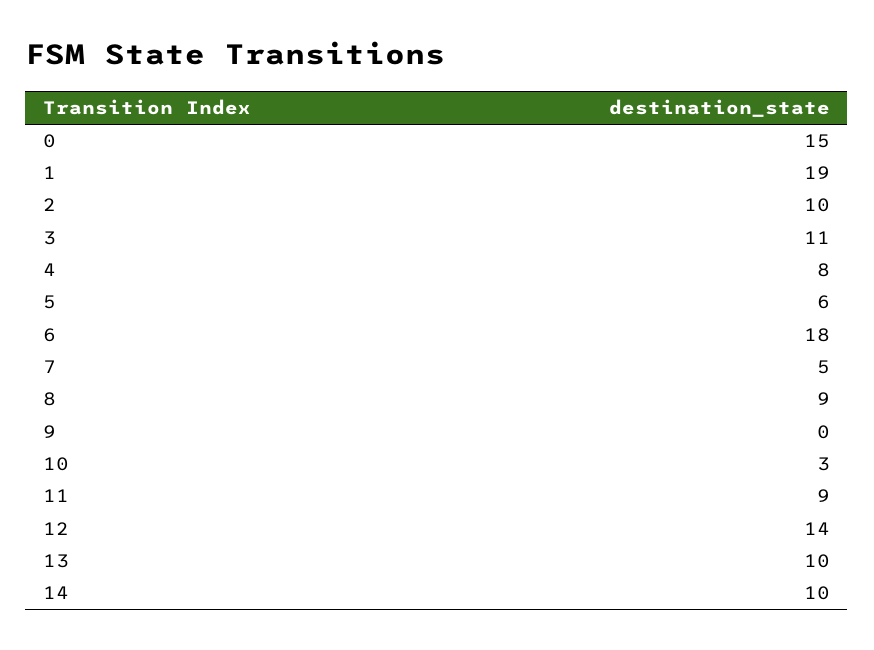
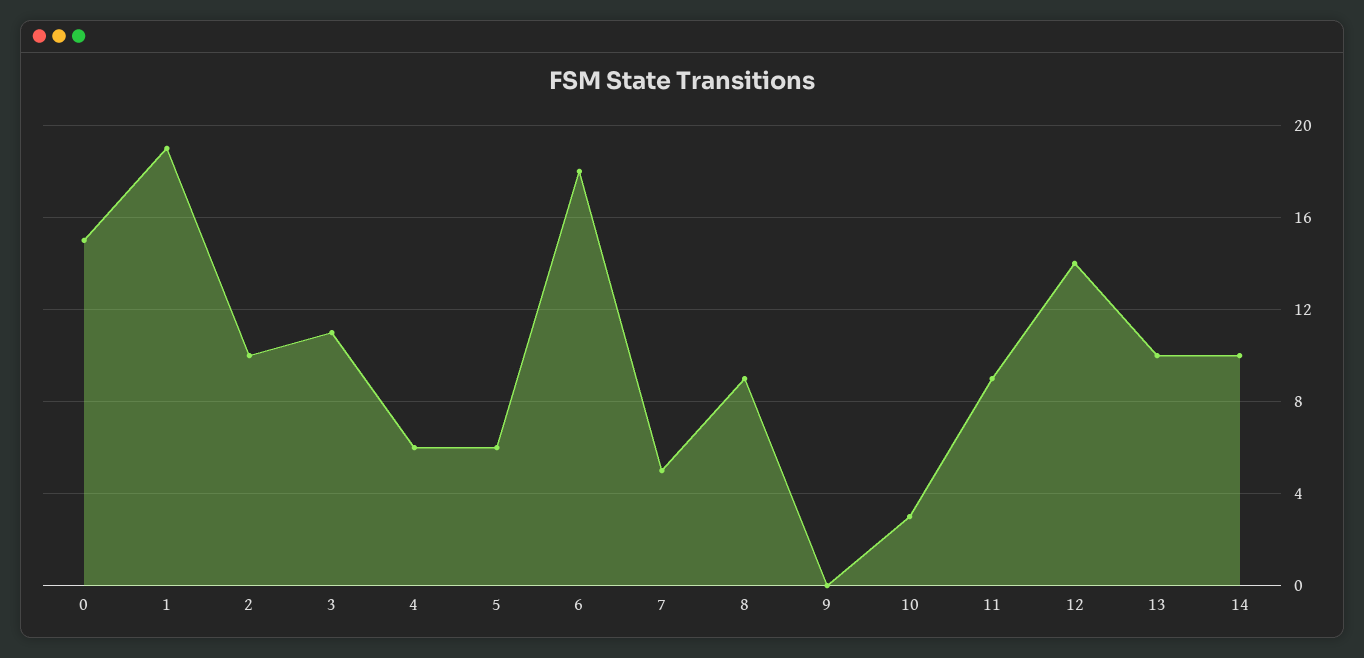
4: 8 -> 6

